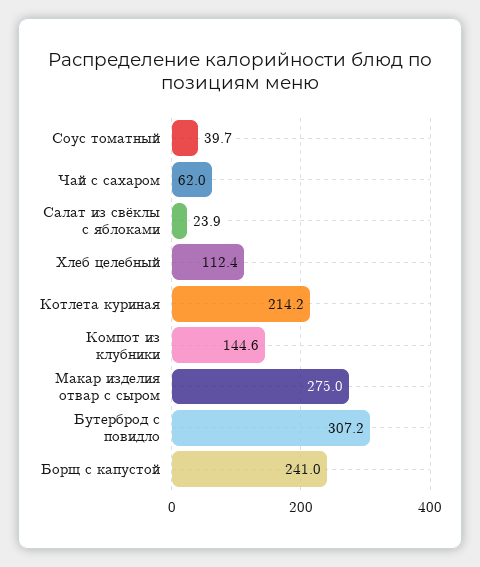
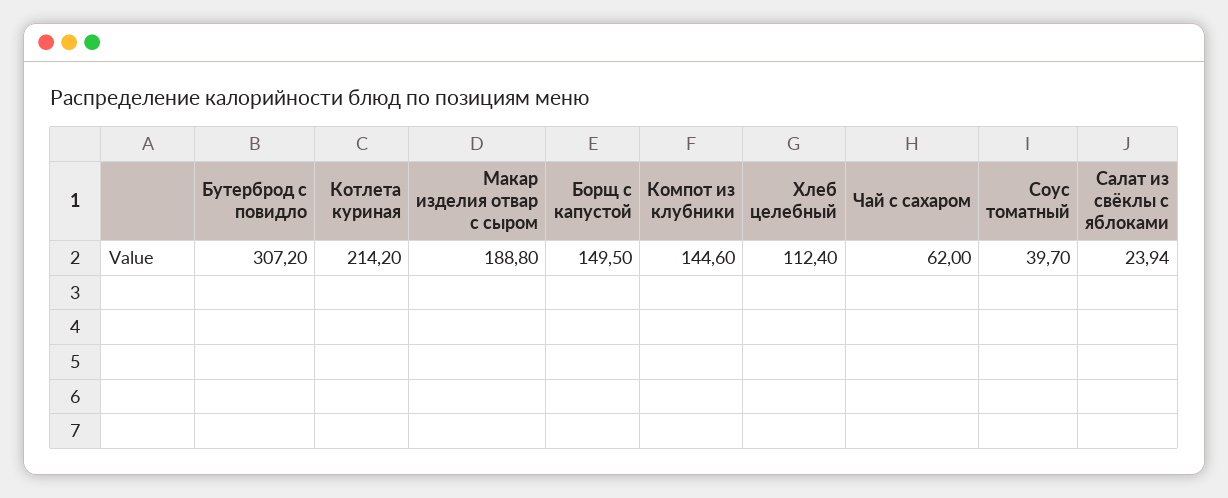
Макар изделия отвар с сыром: 275 -> 188.8
Борщ с капустой: 241 -> 149.5

